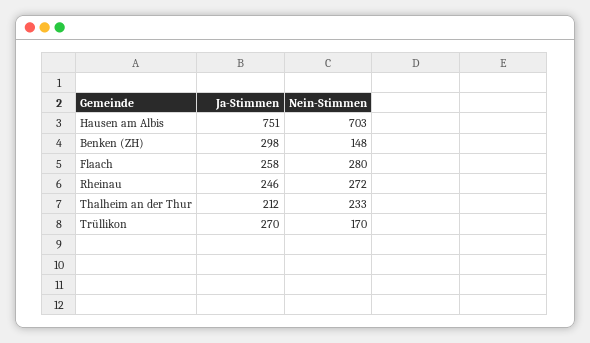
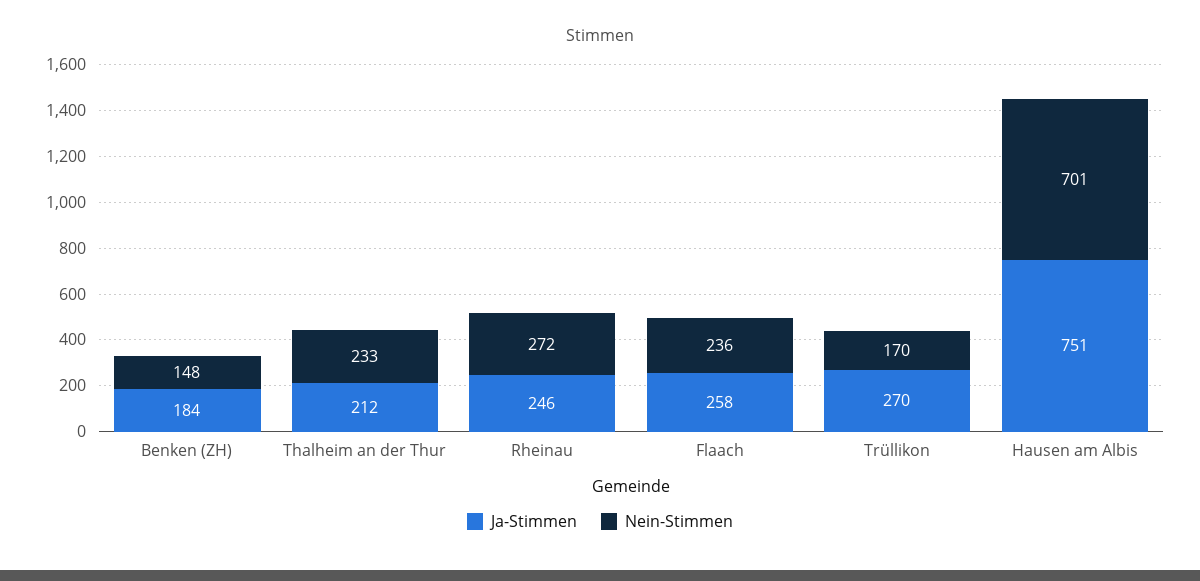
Nein-Stimmen, Hausen am Albis: 703 -> 701
Ja-Stimmen, Benken (ZH): 298 -> 184
Nein-Stimmen, Flaach: 280 -> 236

